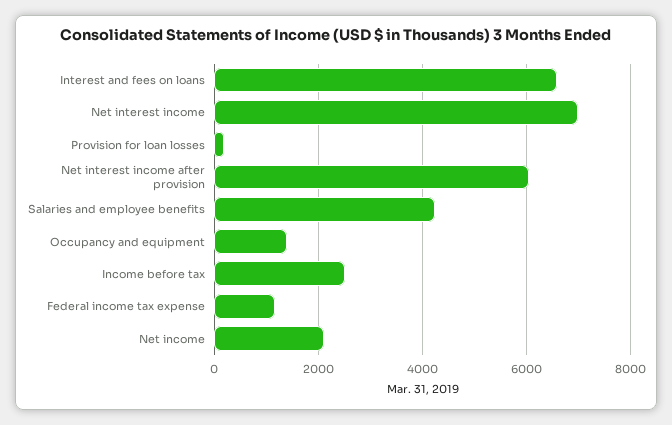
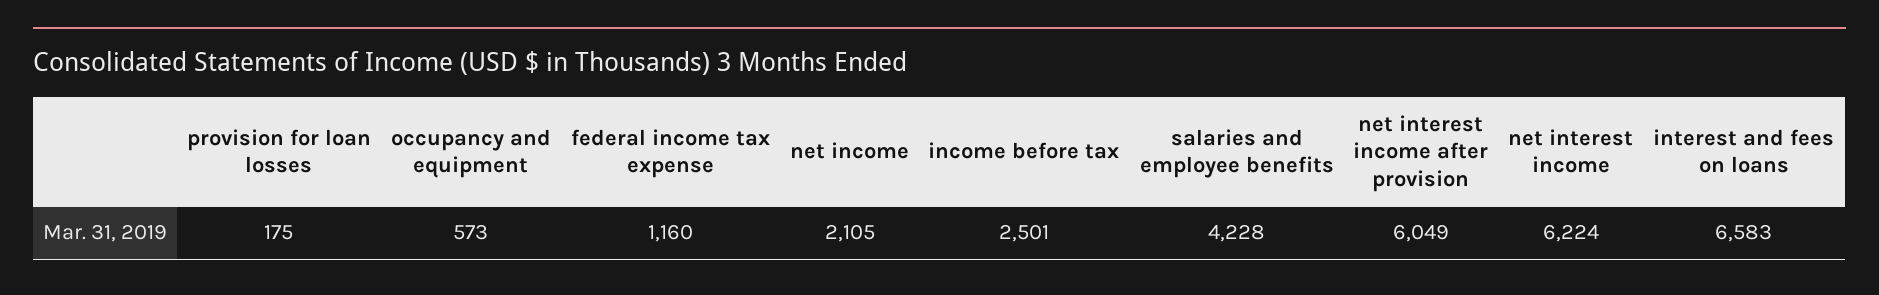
Net interest income: 7000 -> 6224
Occupancy and equipment: 1400 -> 573

